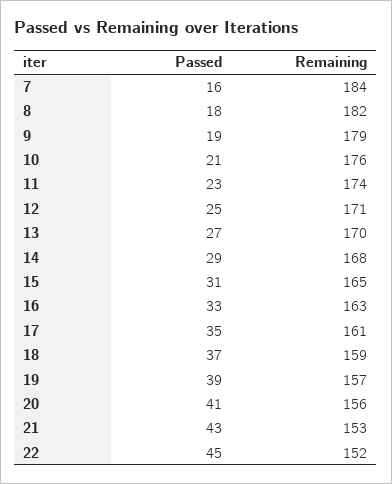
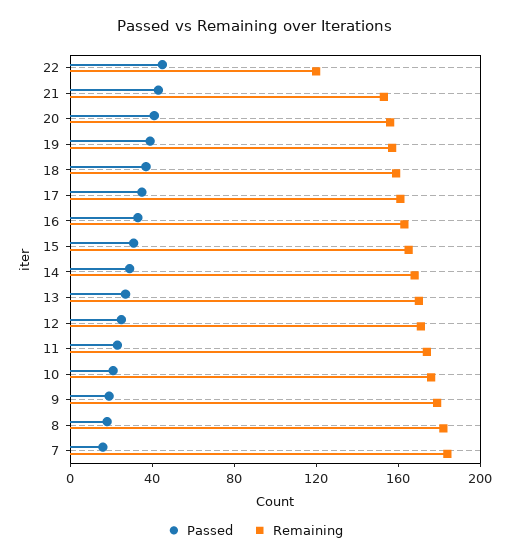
Remaining, 22: 152 -> 120

